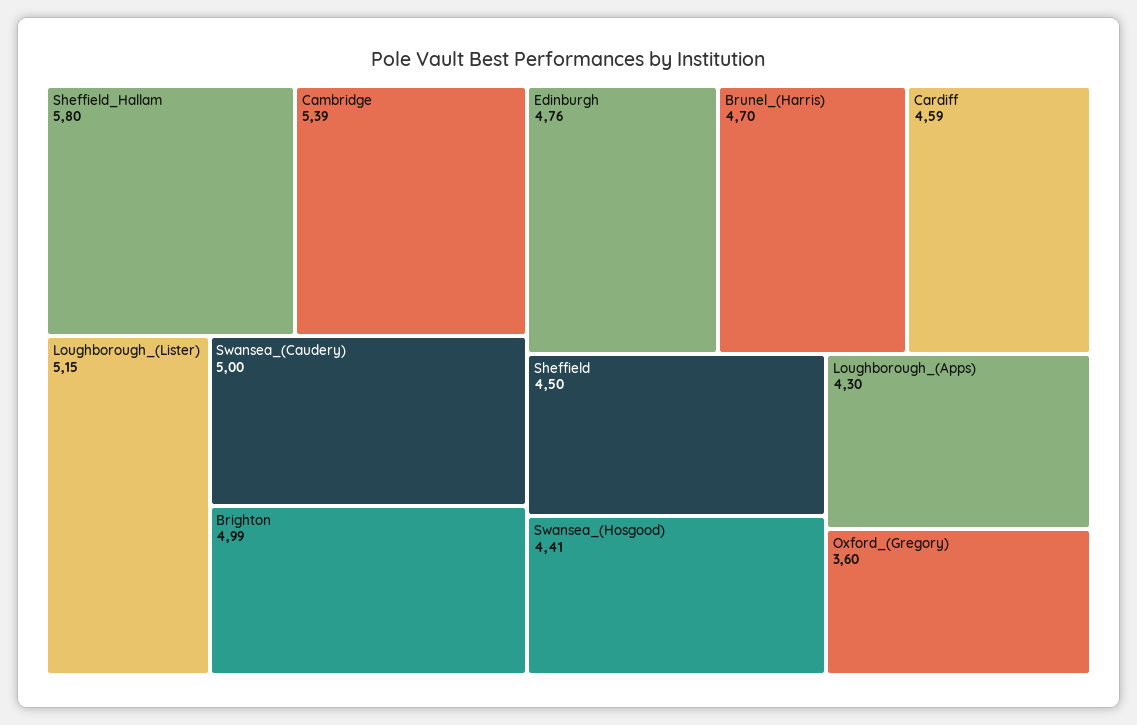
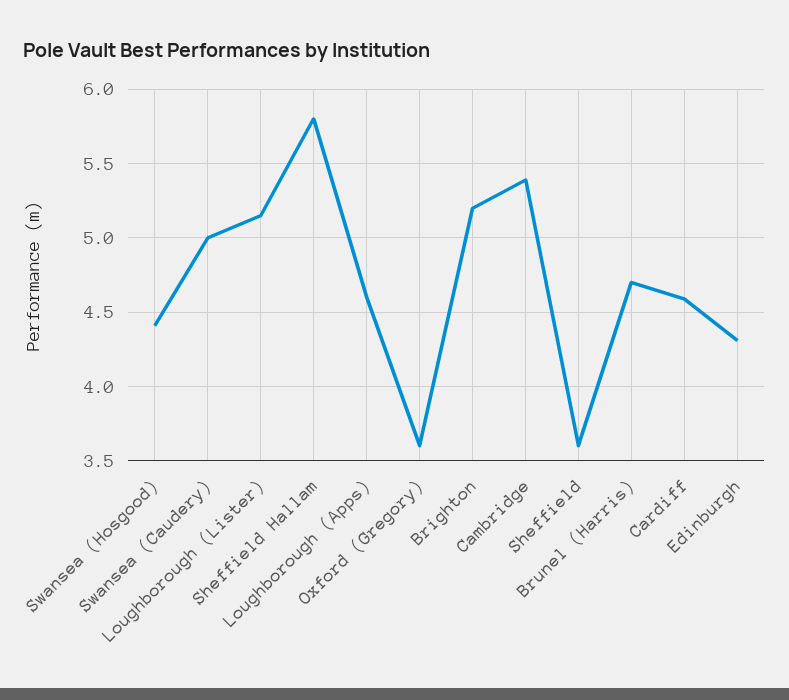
Brighton: 4.99 -> 5.2
Edinburgh: 4.76 -> 4.3
Sheffield: 4.5 -> 3.6
Loughborough_(Apps): 4.3 -> 4.6

